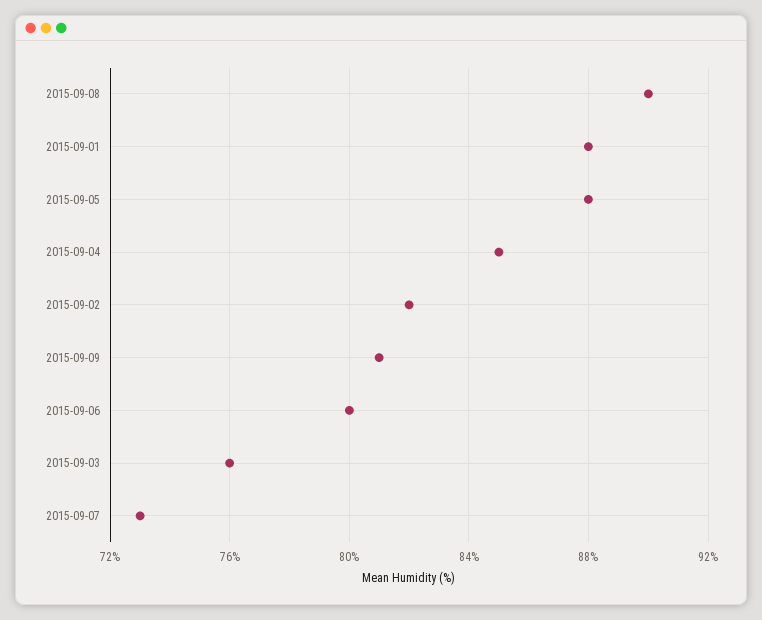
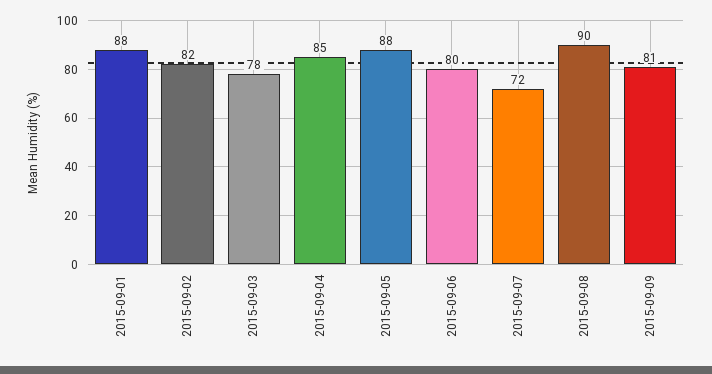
2015-09-03: 76 -> 78
2015-09-07: 73 -> 72

